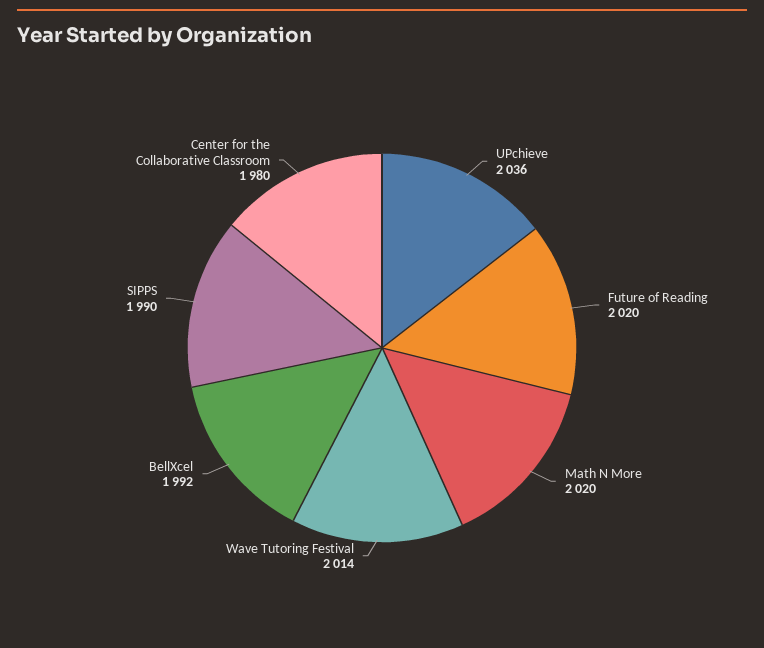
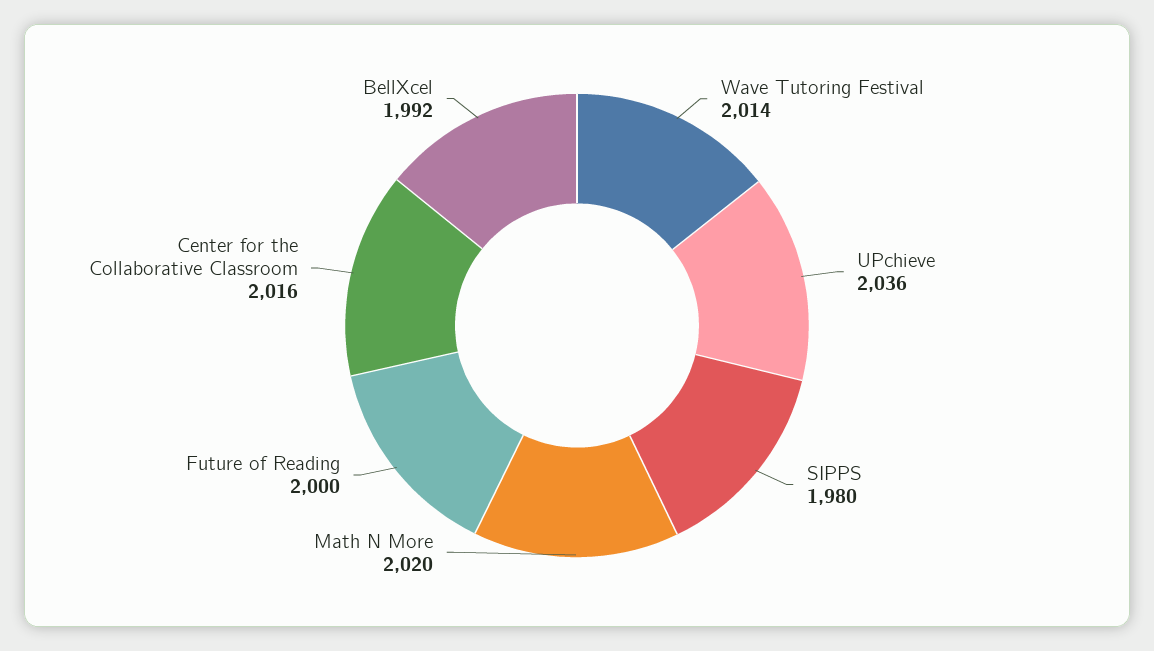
Future of Reading: 2020 -> 2000
SIPPS: 1990 -> 1980
Center for the Collaborative Classroom: 1980 -> 2016

